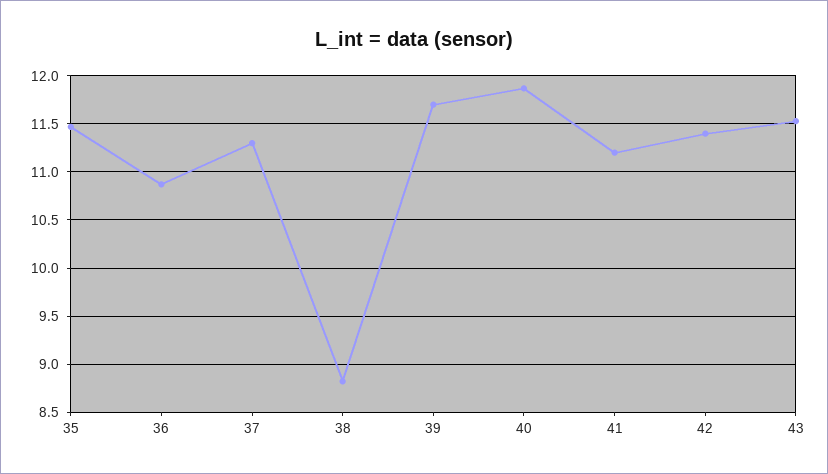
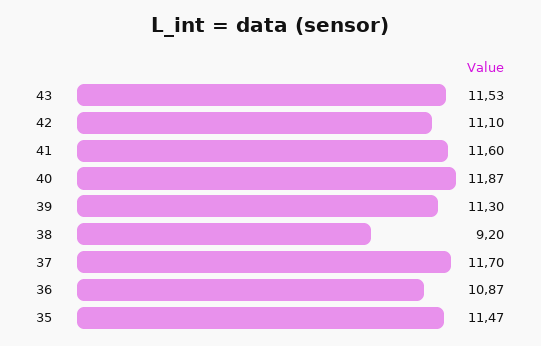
37: 11.3 -> 11.7
38: 8.8 -> 9.2
39: 11.7 -> 11.3
41: 11.2 -> 11.6
42: 11.4 -> 11.1

